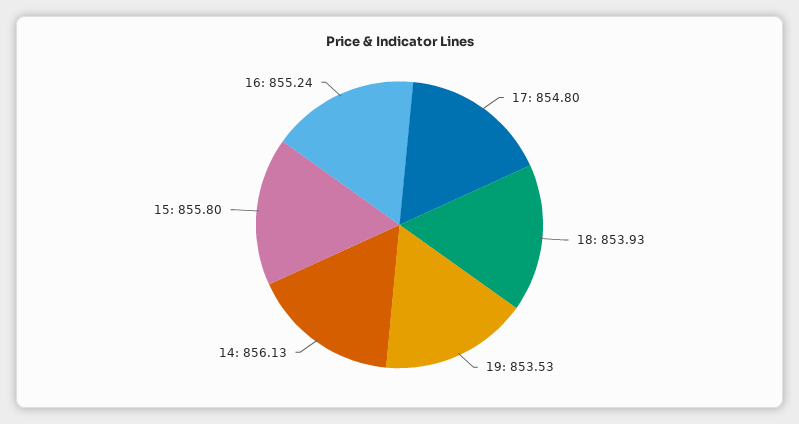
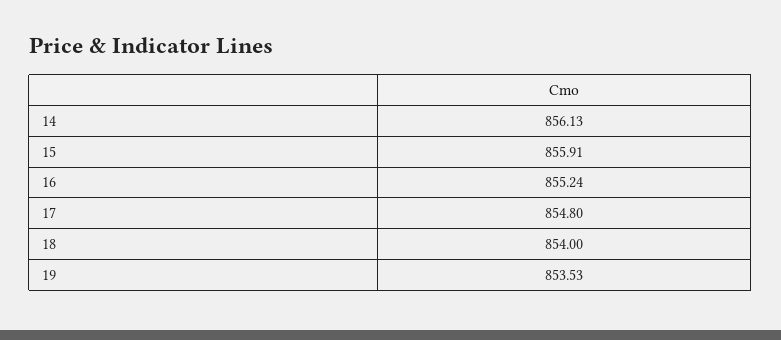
18: 853.93 -> 854
15: 855.8 -> 855.91

